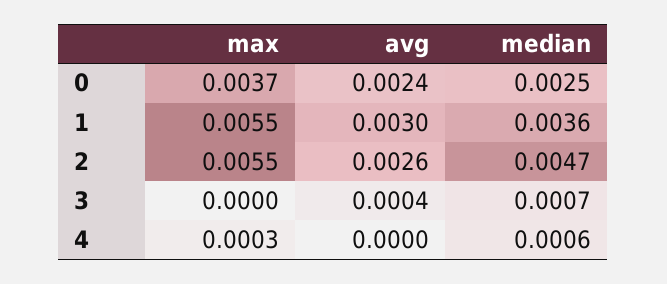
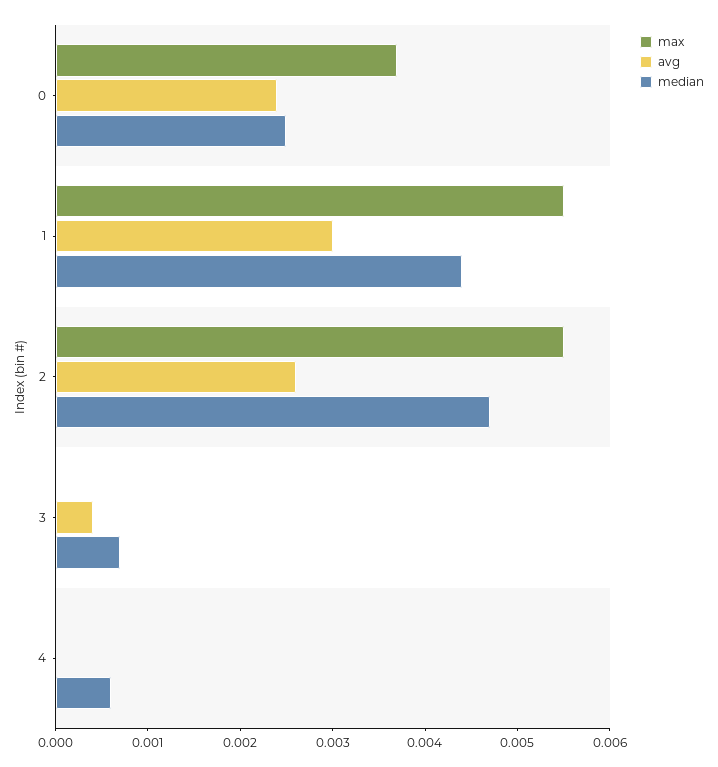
median, 1: 0.0036 -> 0.0044
max, 4: 0.0003 -> 0

